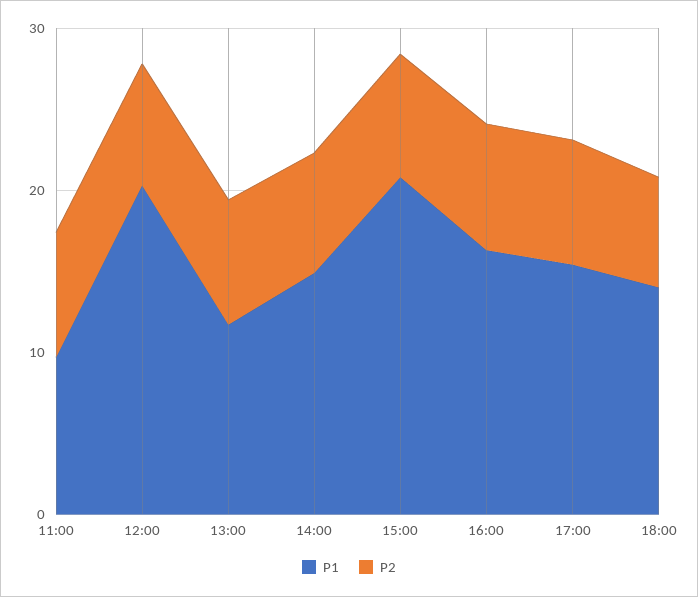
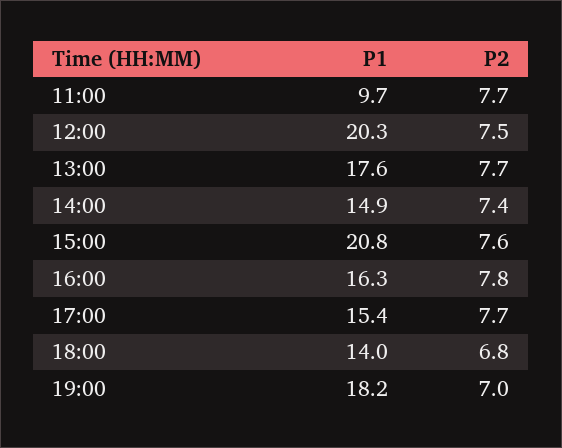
P1, 13:00: 12 -> 17.6
P1, 19:00: none -> 18.2
P2, 19:00: none -> 7

